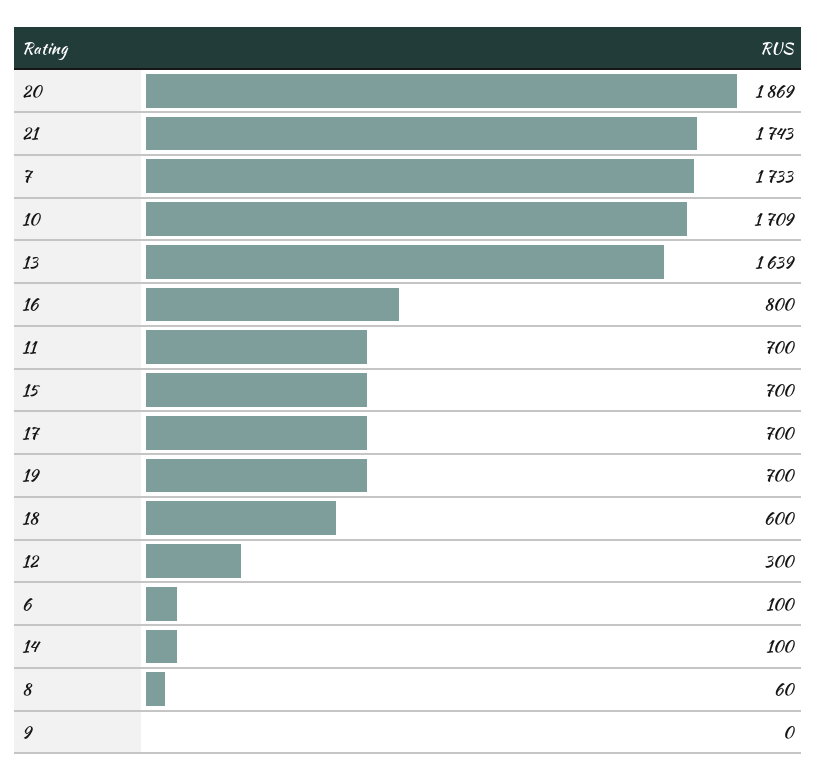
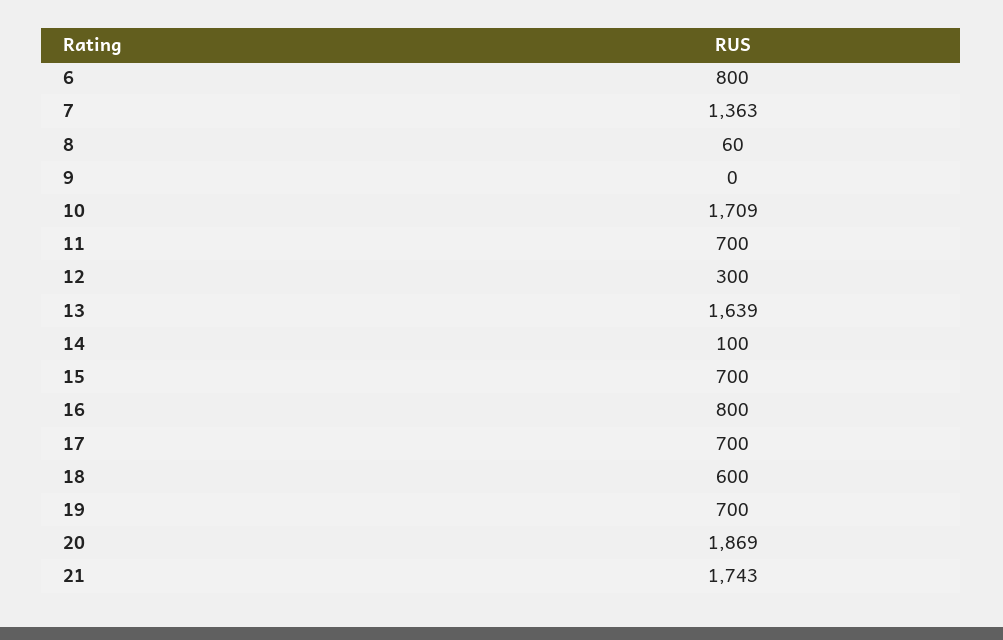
7: 1733 -> 1363
6: 100 -> 800

